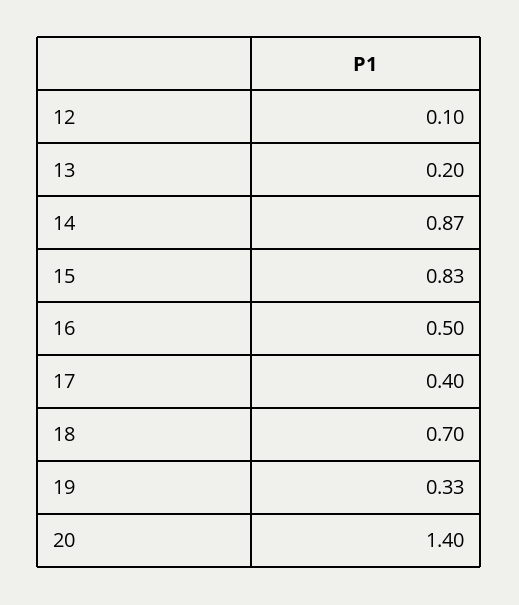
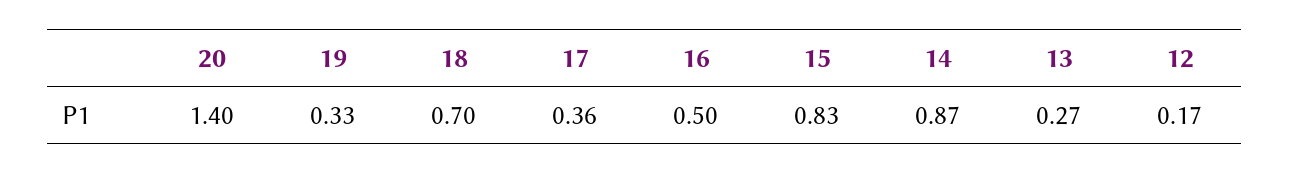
12: 0.1 -> 0.17
13: 0.2 -> 0.27
17: 0.4 -> 0.36

